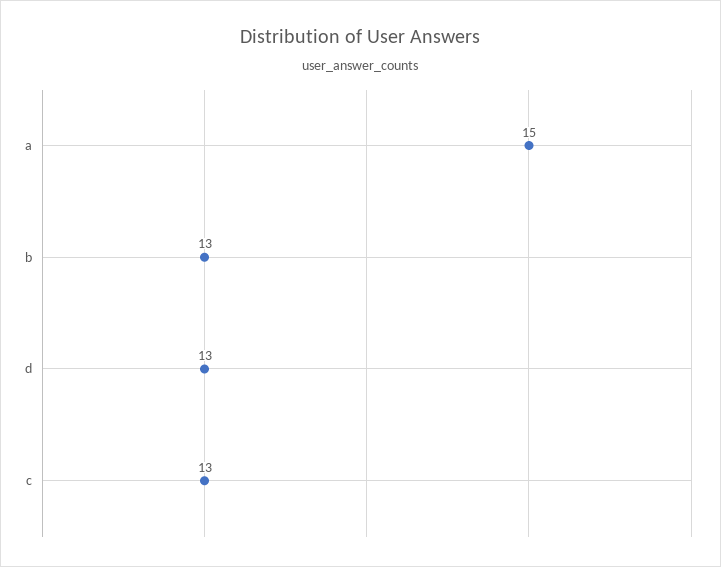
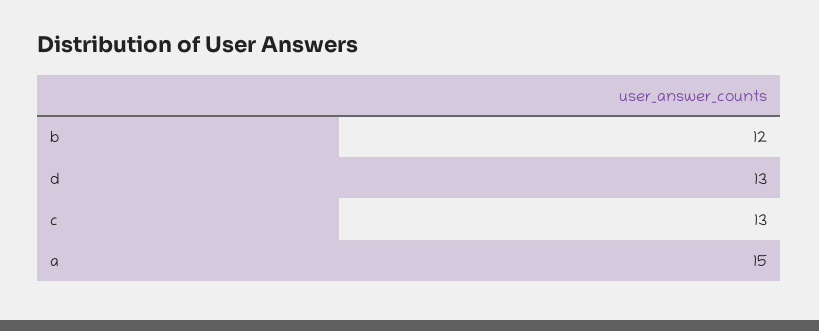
b: 13 -> 12

